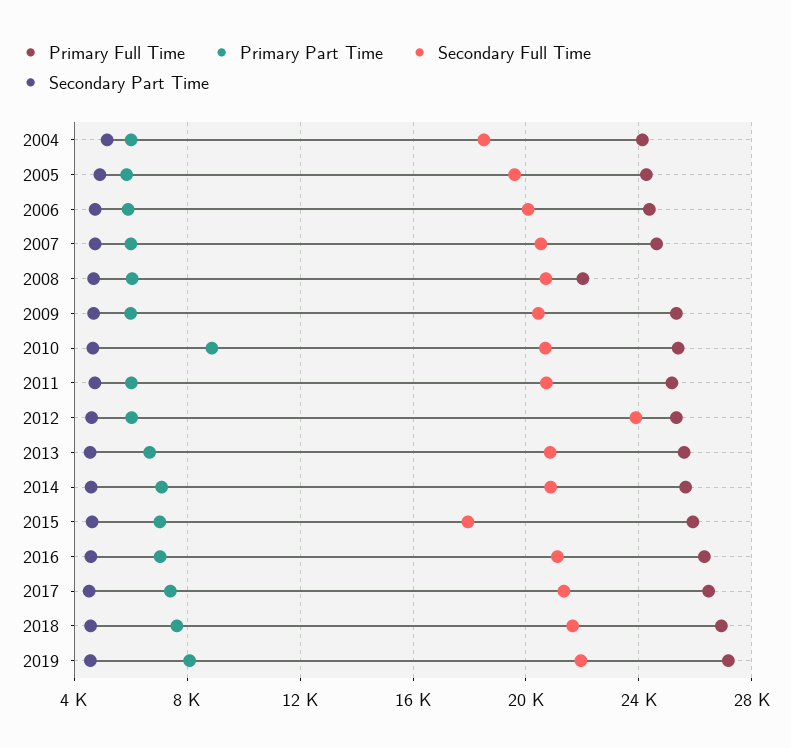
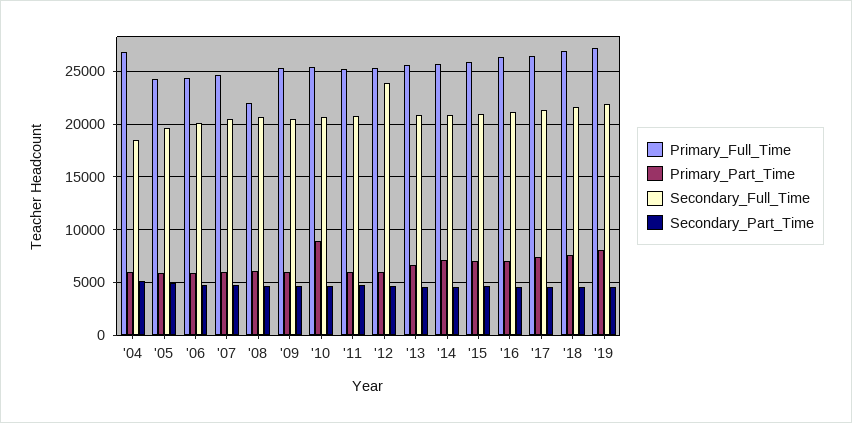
Primary Full Time, 2004: 24000 -> 27000
Secondary Full Time, 2015: 18000 -> 21000

